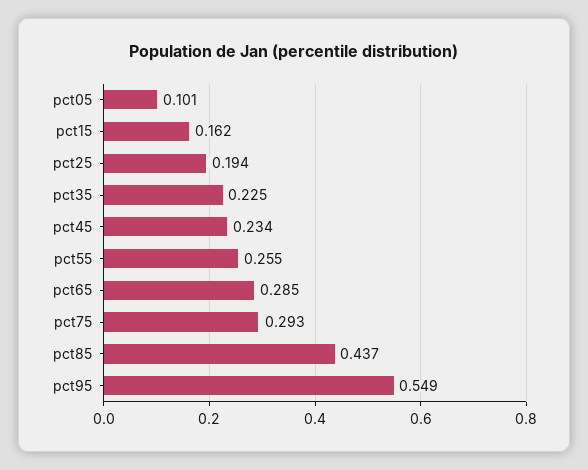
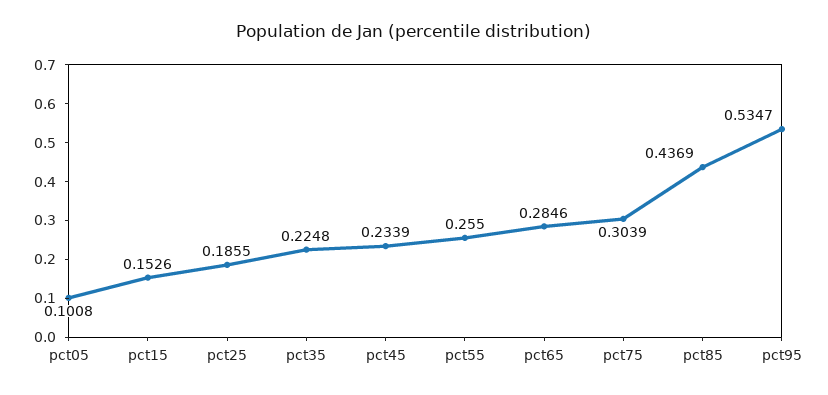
pct15: 0.162 -> 0.1526
pct25: 0.194 -> 0.1855
pct75: 0.293 -> 0.3039
pct95: 0.549 -> 0.5347

